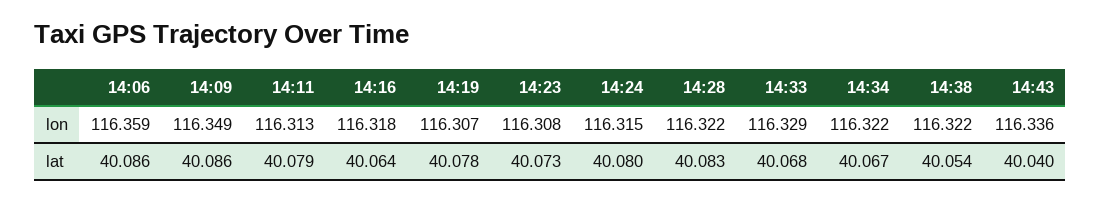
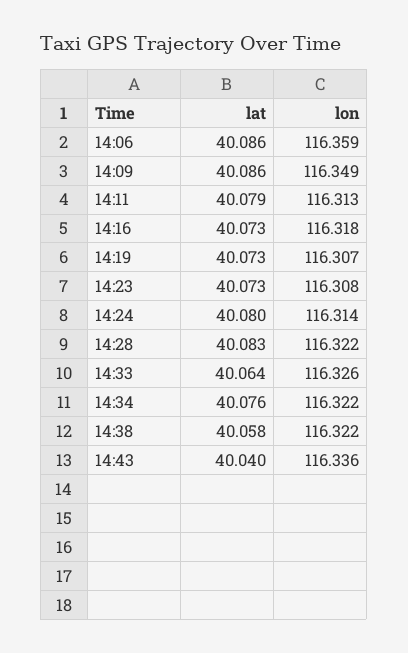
14:24, lon: 116.315 -> 116.314
14:33, lon: 116.329 -> 116.326
14:16, lat: 40.064 -> 40.073
14:19, lat: 40.078 -> 40.073
14:33, lat: 40.068 -> 40.064
14:34, lat: 40.067 -> 40.076
14:38, lat: 40.054 -> 40.058

